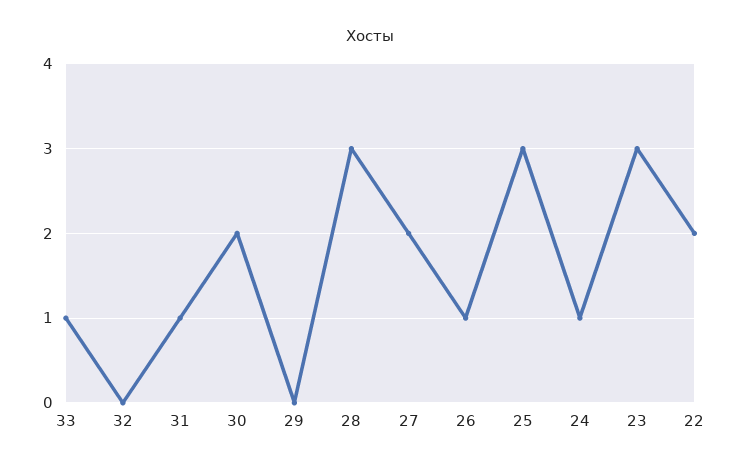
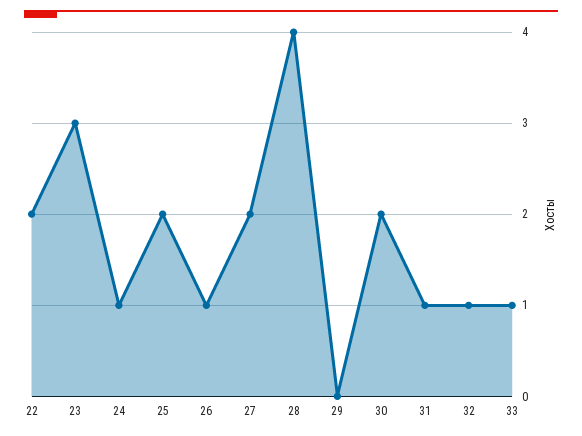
32: 0 -> 1
28: 3 -> 4
25: 3 -> 2

